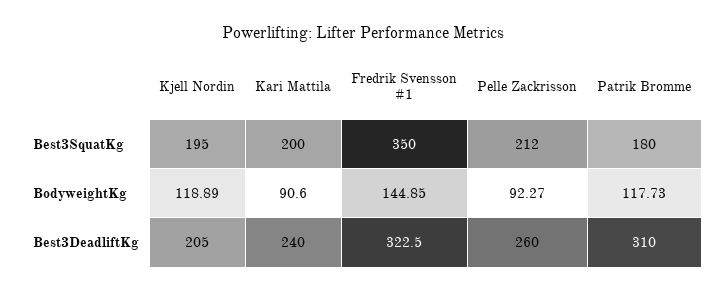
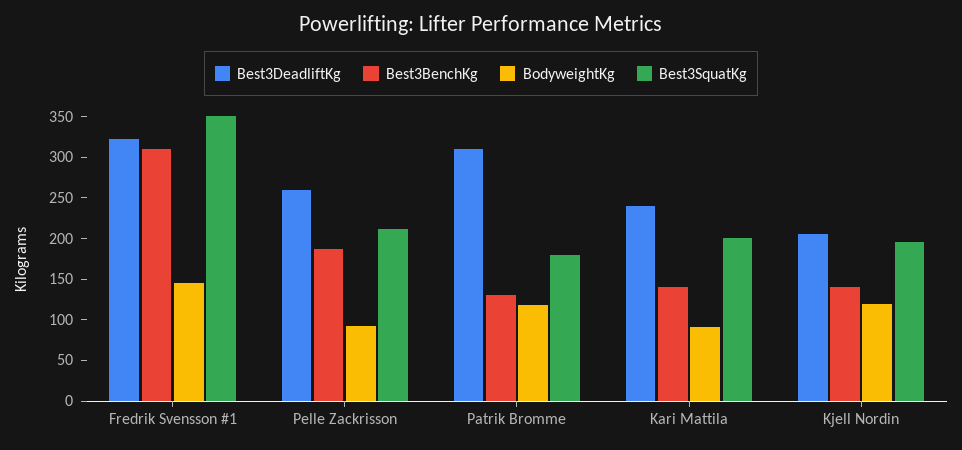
Best3BenchKg, Fredrik Svensson #1: none -> 310
Best3BenchKg, Pelle Zackrisson: none -> 190
Best3BenchKg, Patrik Bromme: none -> 130
Best3BenchKg, Kari Mattila: none -> 140
Best3BenchKg, Kjell Nordin: none -> 140

